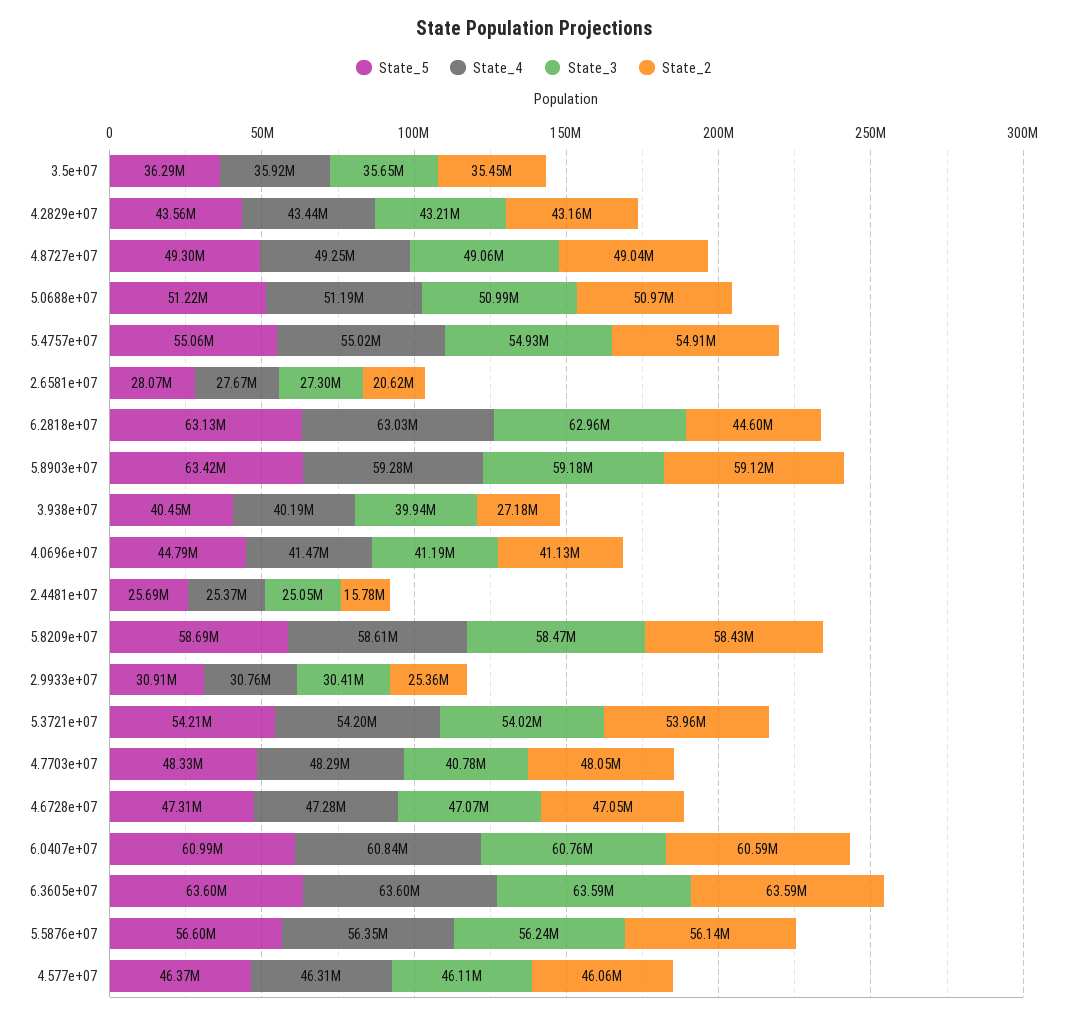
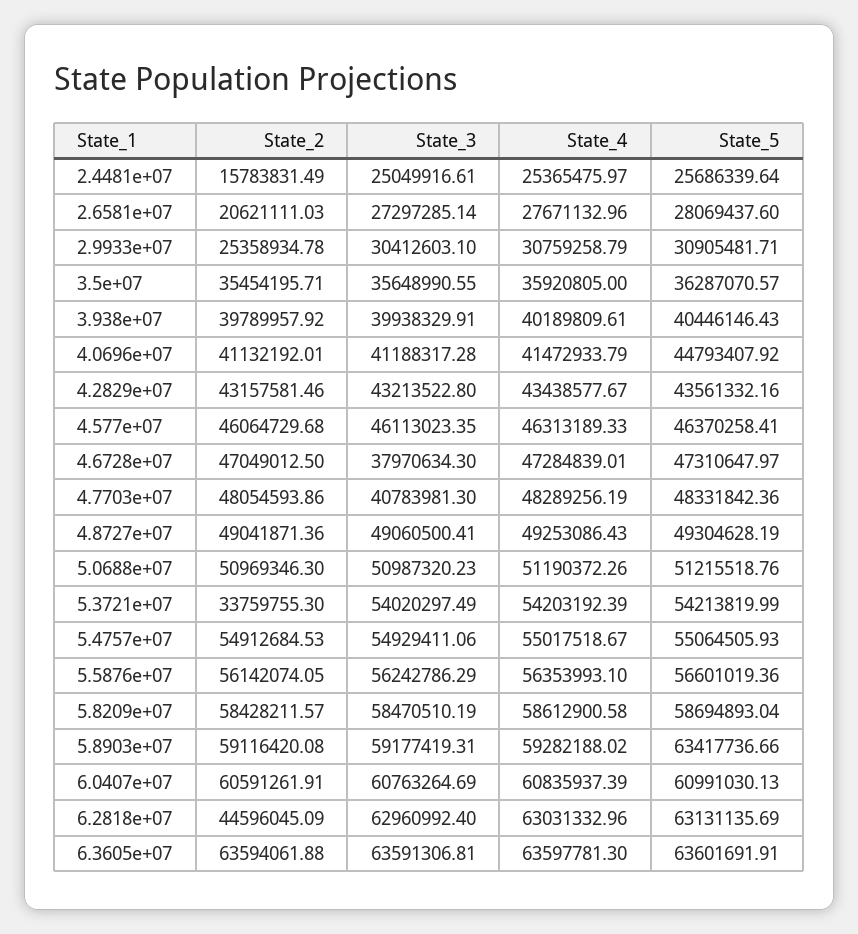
State_2, 3.938e+07: 27180000 -> 39789957.92
State_2, 5.3721e+07: 53960000 -> 33759755.3
State_3, 4.6728e+07: 47070000 -> 37970634.3

